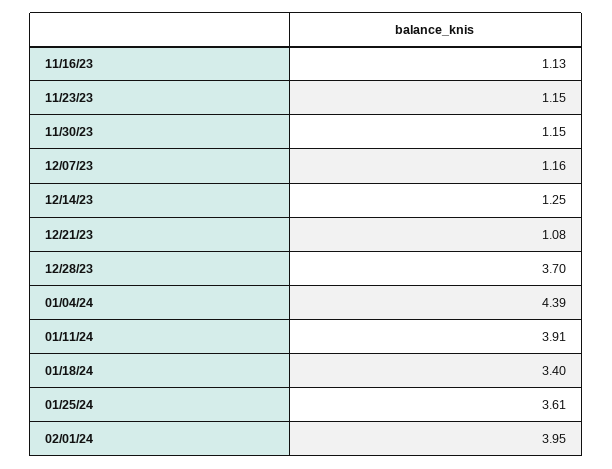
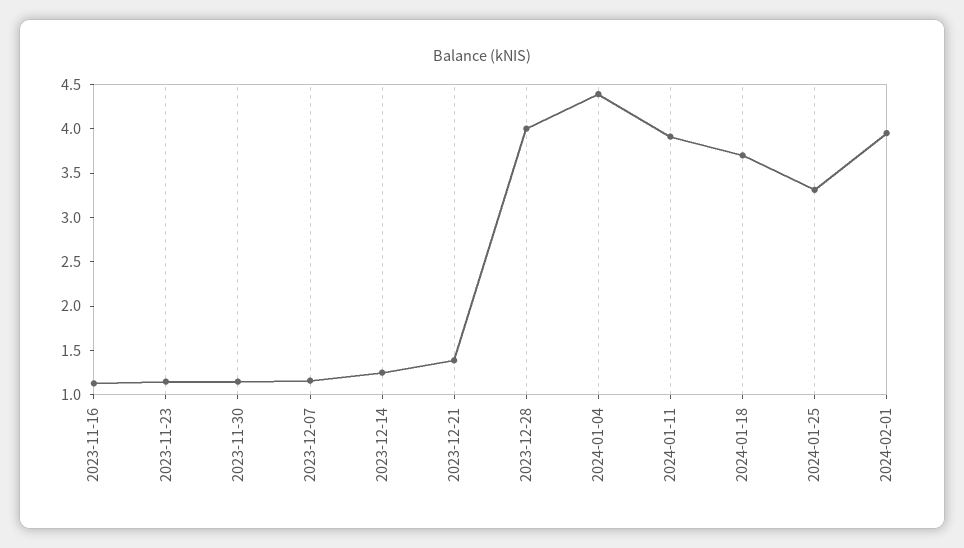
12/21/23: 1.08 -> 1.4
12/28/23: 3.7 -> 4
01/18/24: 3.4 -> 3.7
01/25/24: 3.61 -> 3.3

